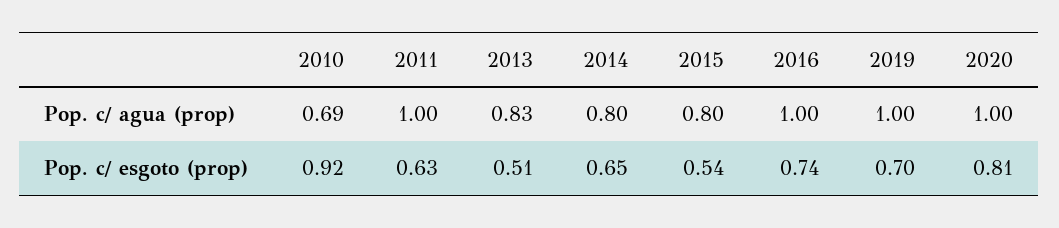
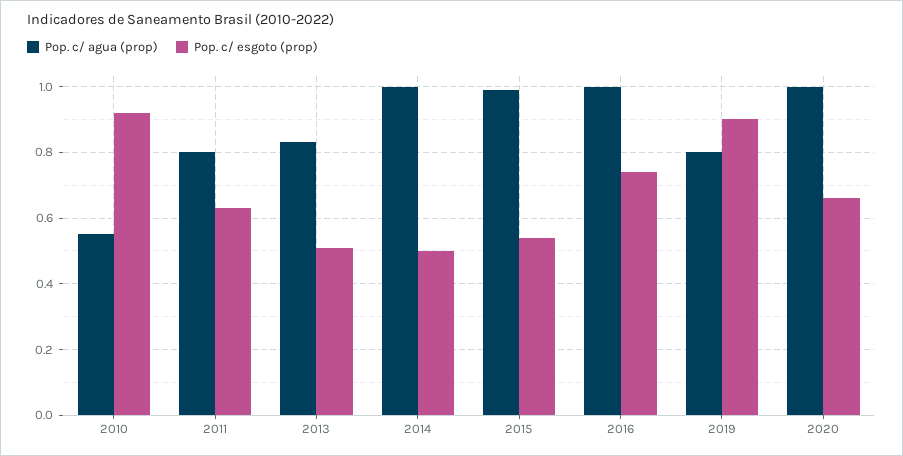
Pop. c/ agua (prop), 2010: 0.69 -> 0.55
Pop. c/ agua (prop), 2011: 1 -> 0.8
Pop. c/ agua (prop), 2014: 0.8 -> 1
Pop. c/ agua (prop), 2015: 0.8 -> 1
Pop. c/ agua (prop), 2019: 1 -> 0.8
Pop. c/ esgoto (prop), 2014: 0.65 -> 0.5
Pop. c/ esgoto (prop), 2019: 0.7 -> 0.9
Pop. c/ esgoto (prop), 2020: 0.81 -> 0.65

